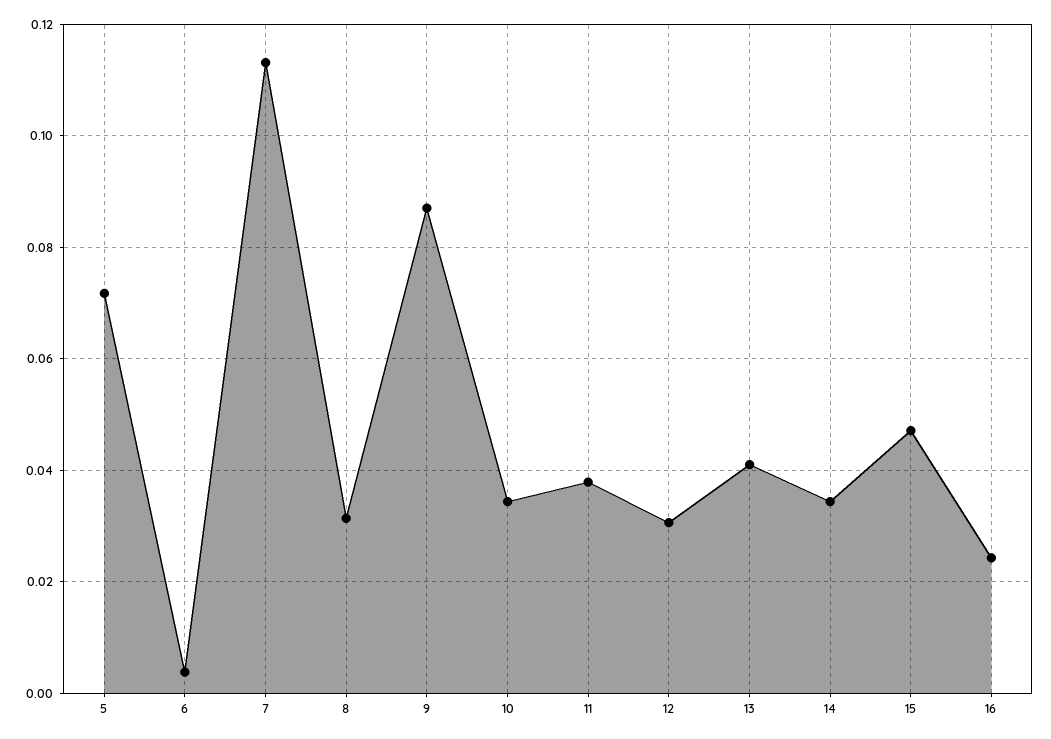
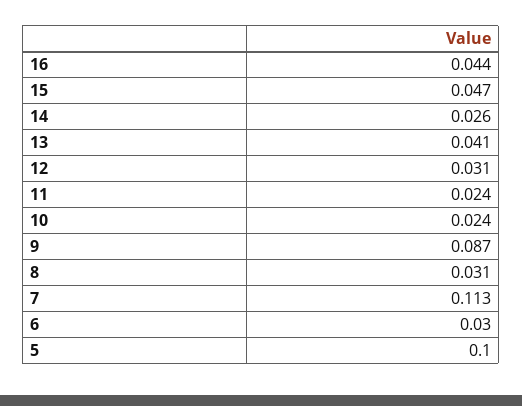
5: 0.072 -> 0.1
6: 0.004 -> 0.03
10: 0.034 -> 0.024
11: 0.038 -> 0.024
14: 0.034 -> 0.026
16: 0.024 -> 0.044

